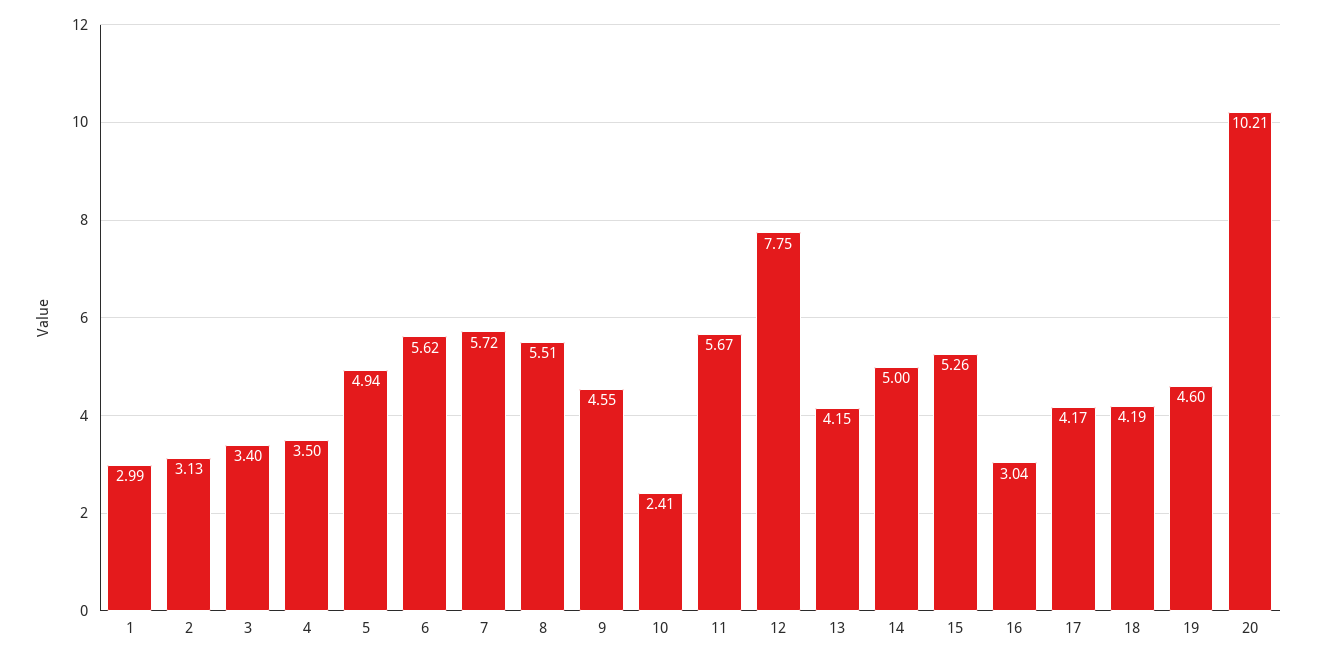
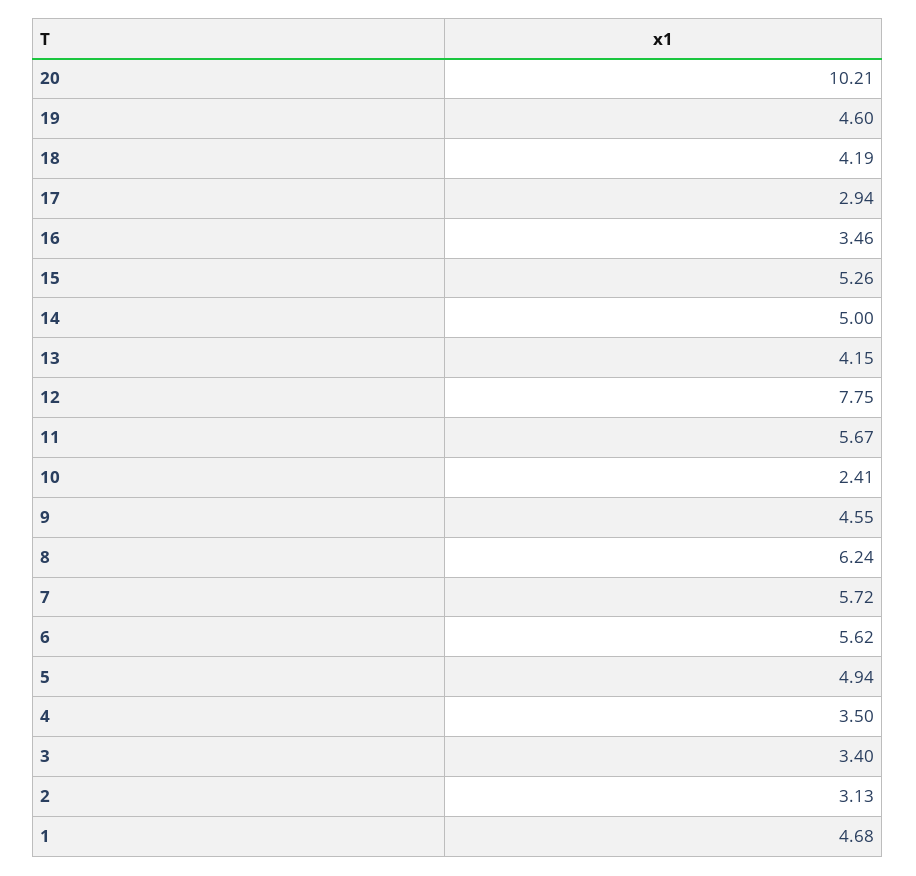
1: 2.99 -> 4.68
8: 5.51 -> 6.24
16: 3.04 -> 3.46
17: 4.17 -> 2.94

